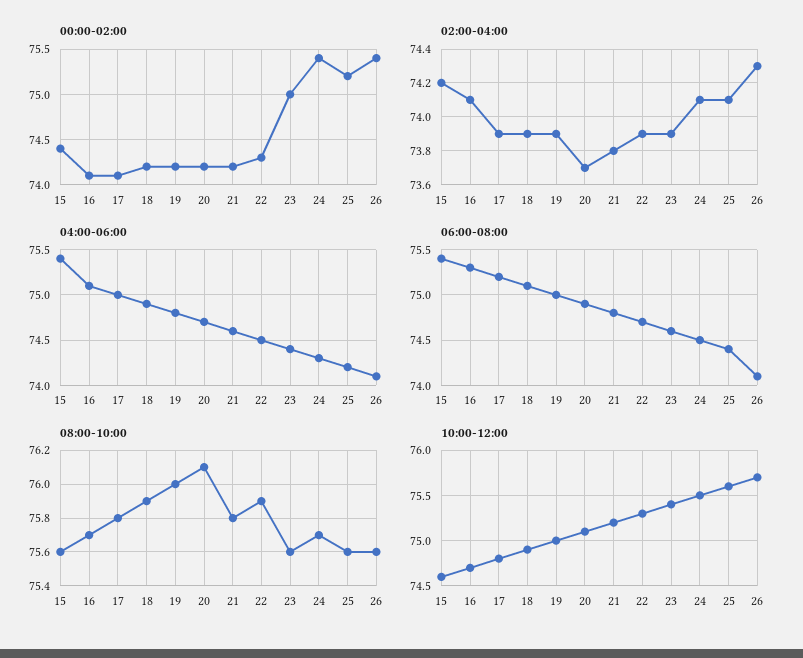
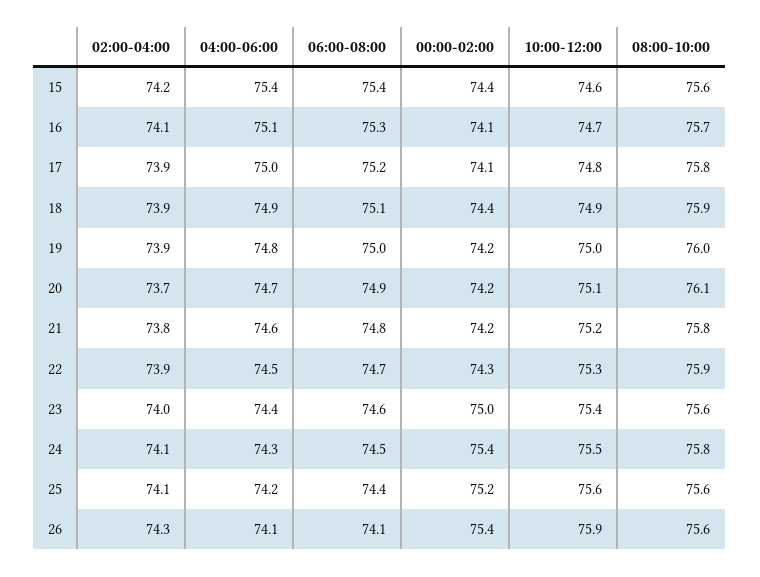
00:00-02:00, 18: 74.2 -> 74.4
02:00-04:00, 23: 73.9 -> 74
08:00-10:00, 24: 75.7 -> 75.8
10:00-12:00, 26: 75.7 -> 75.9

